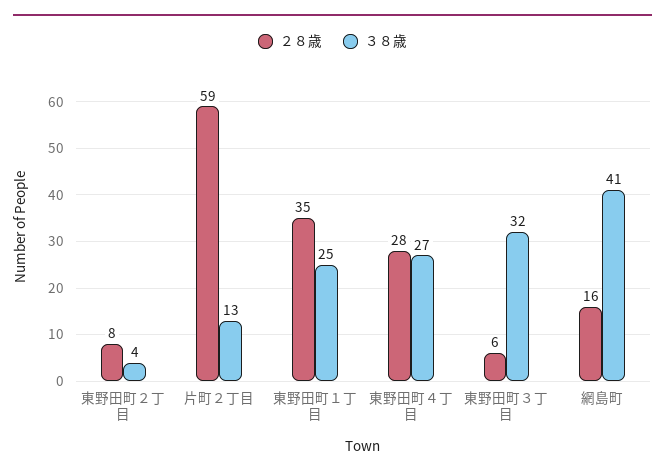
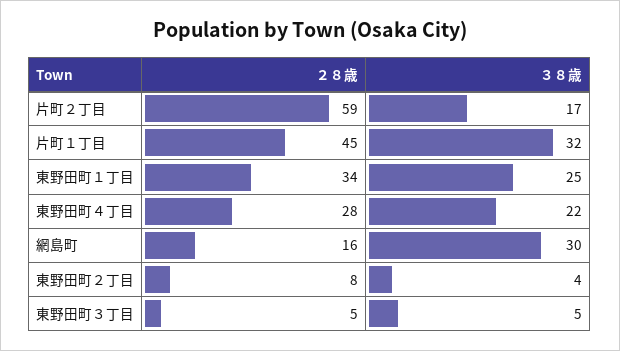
３８歳, 片町２丁目: 13 -> 17
２８歳, 東野田町１丁目: 35 -> 34
３８歳, 東野田町４丁目: 27 -> 22
２８歳, 東野田町３丁目: 6 -> 5
３８歳, 東野田町３丁目: 32 -> 5
３８歳, 網島町: 41 -> 30
２８歳, 片町１丁目: none -> 45
３８歳, 片町１丁目: none -> 32

